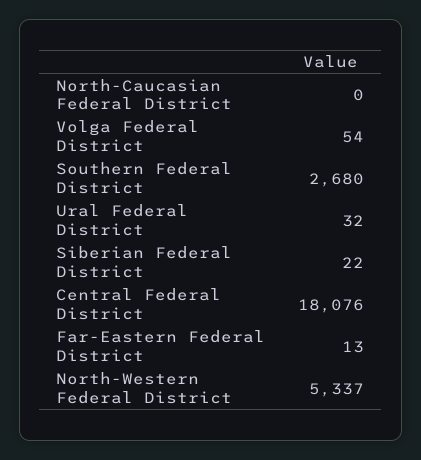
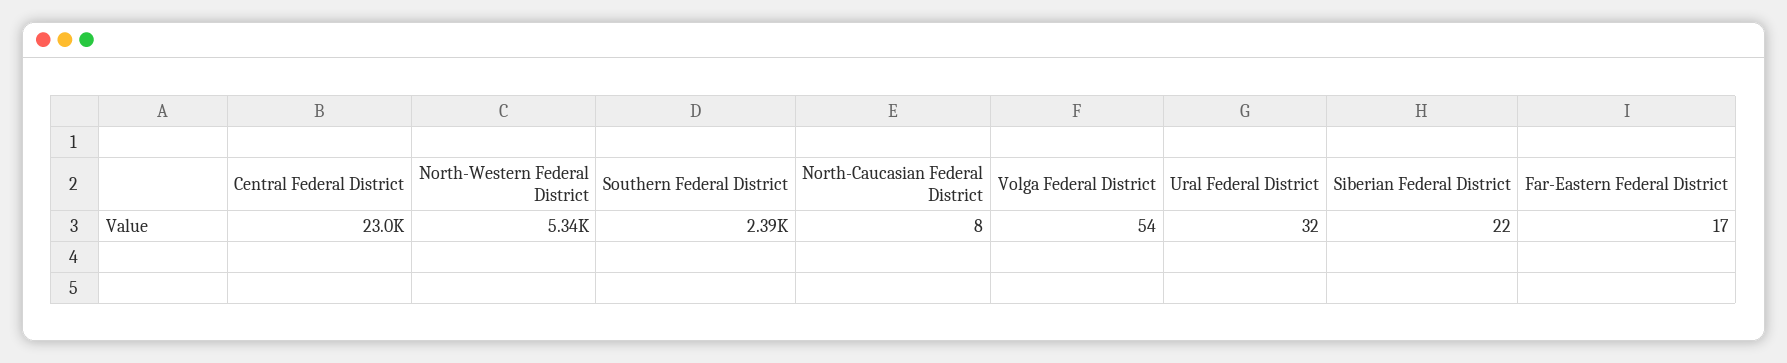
North-Caucasian Federal District: 0 -> 8
Southern Federal District: 2680 -> 2390
Central Federal District: 18076 -> 23000
Far-Eastern Federal District: 13 -> 17

